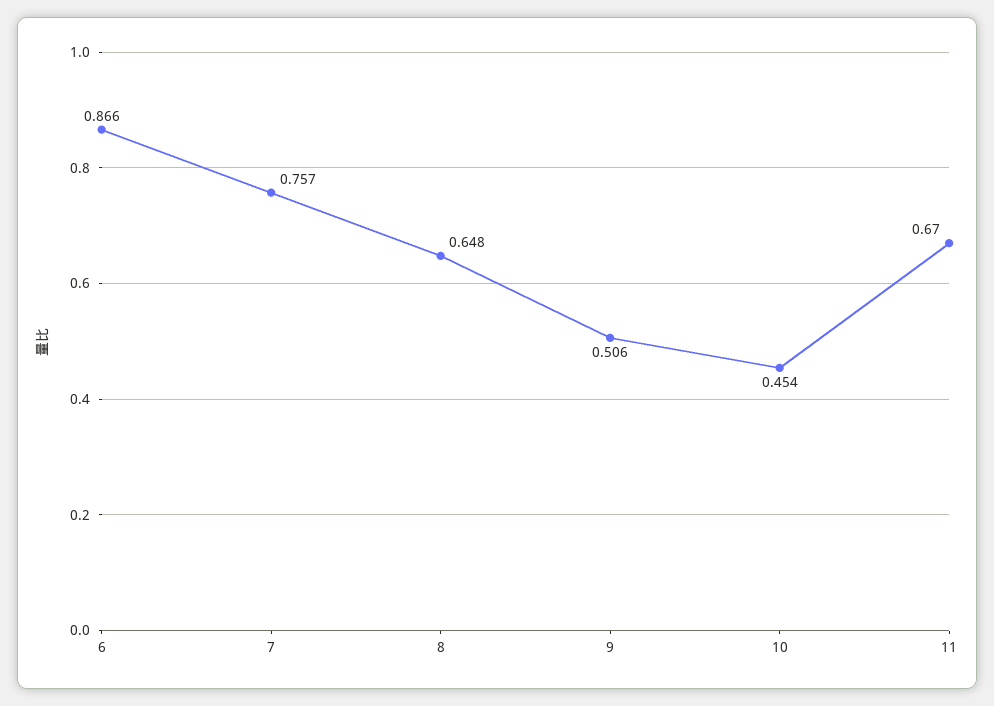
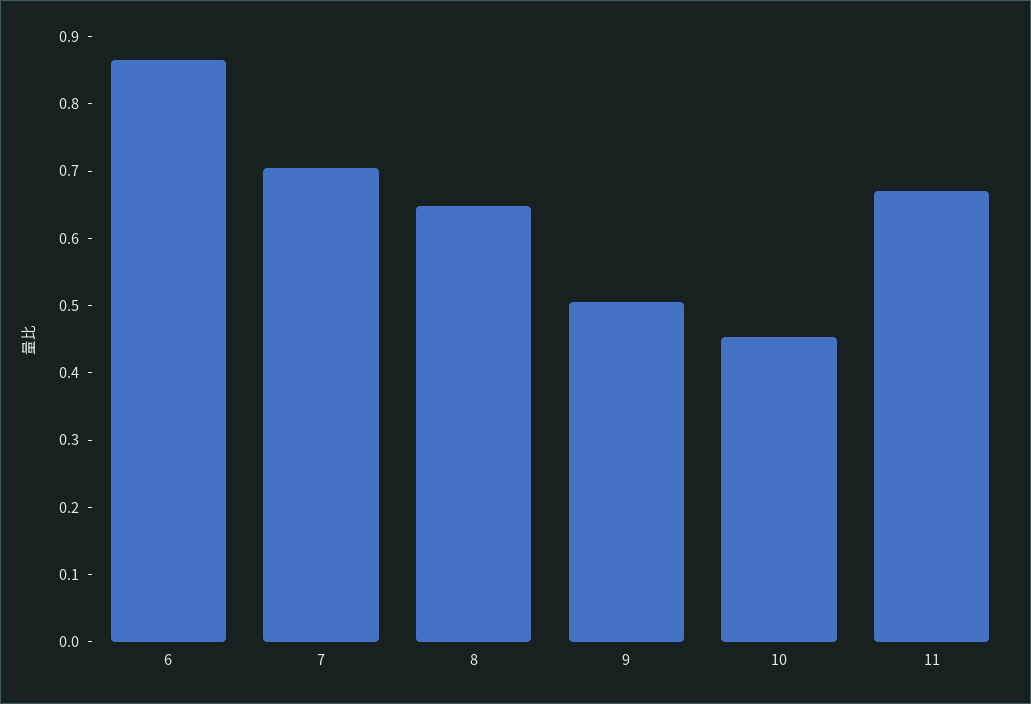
7: 0.757 -> 0.7

